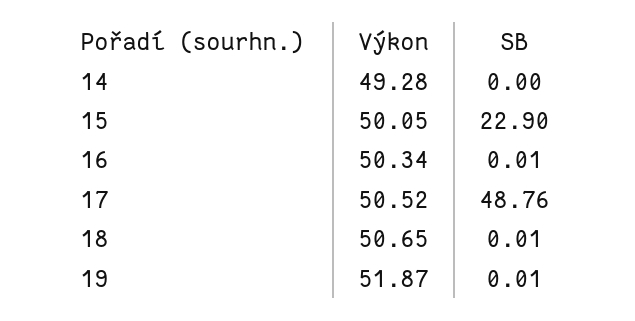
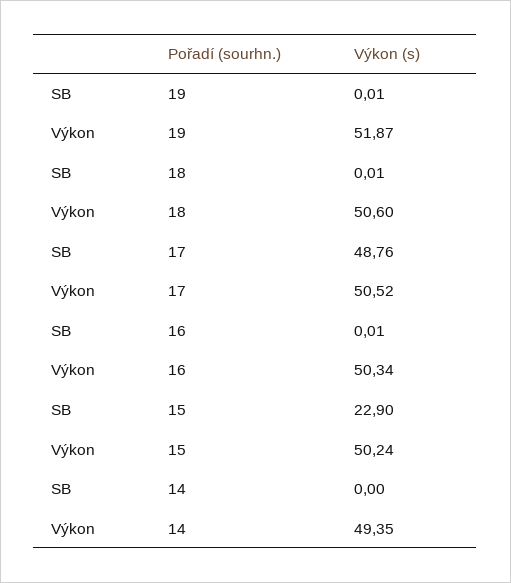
Výkon, 14: 49.28 -> 49.35
Výkon, 15: 50.05 -> 50.24
Výkon, 18: 50.65 -> 50.6

